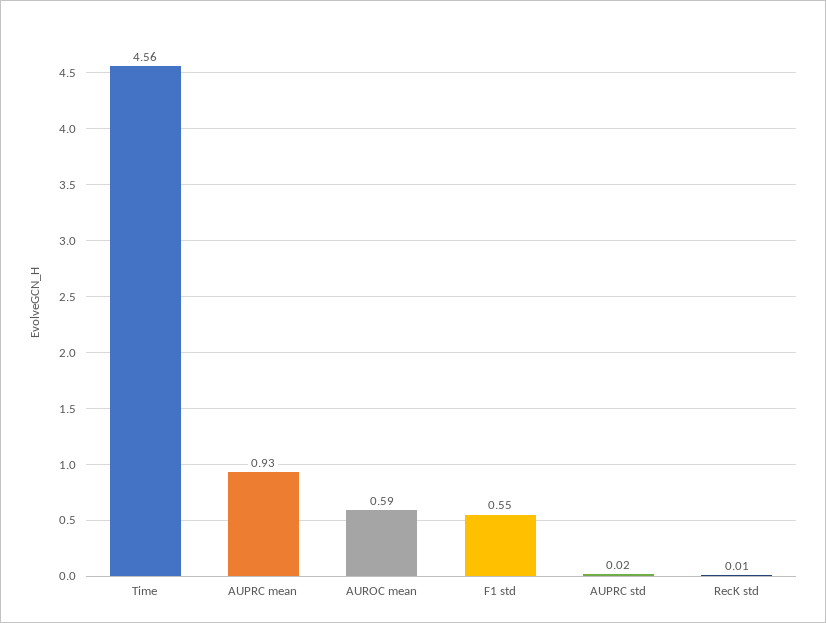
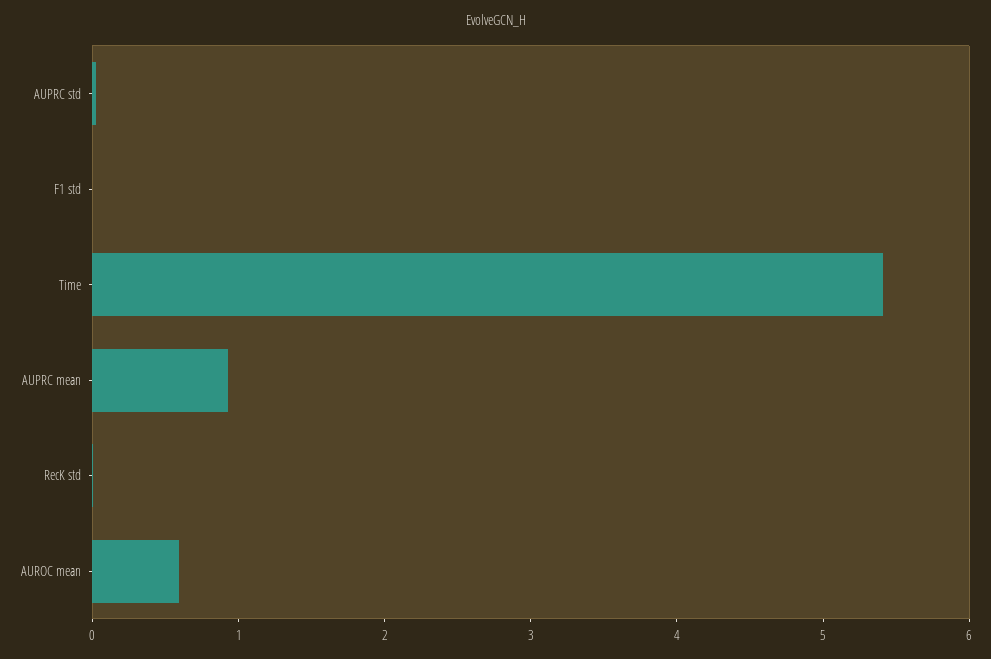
Time: 4.56 -> 5.4
F1 std: 0.55 -> 0

